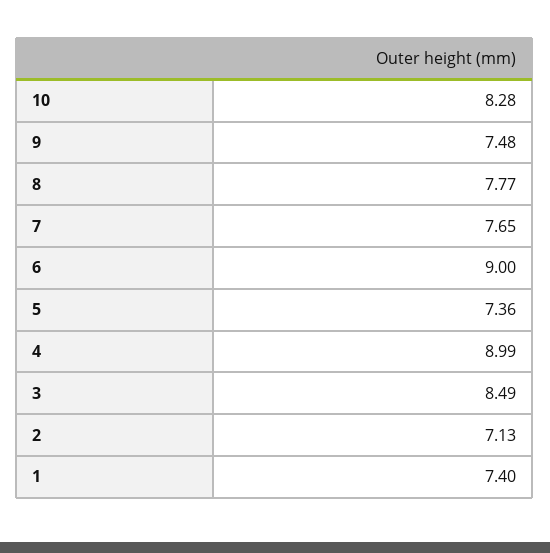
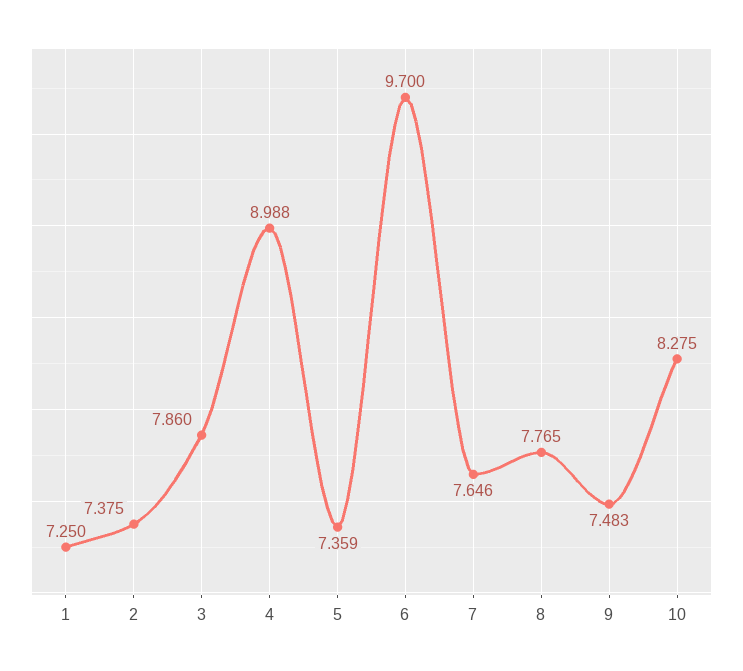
6: 9 -> 9.7
3: 8.49 -> 7.86
2: 7.13 -> 7.375
1: 7.4 -> 7.25

